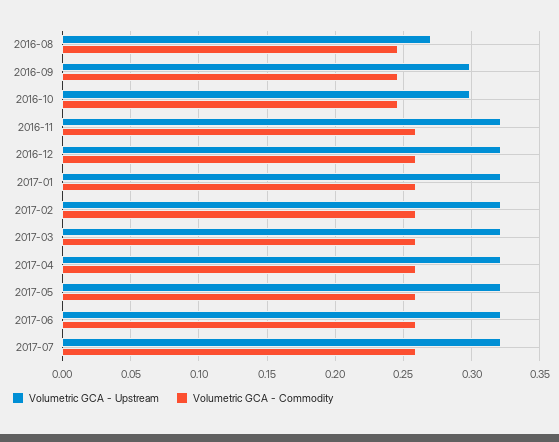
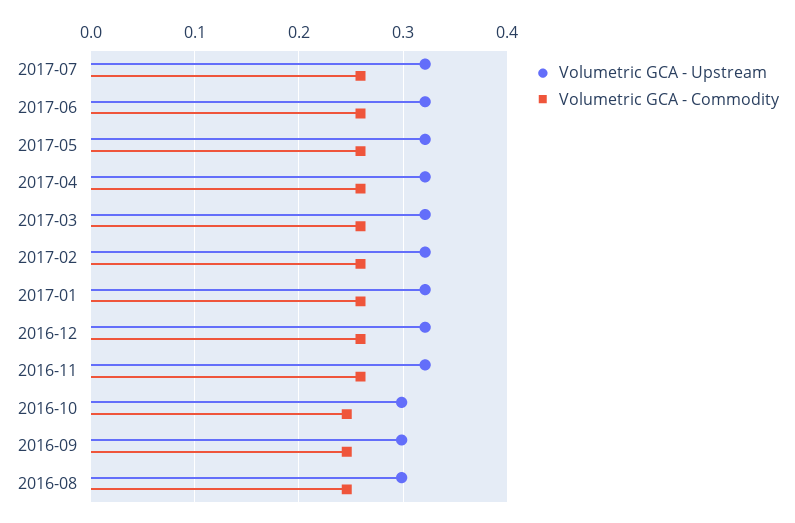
Volumetric GCA - Upstream, 2016-08: 0.27 -> 0.3

